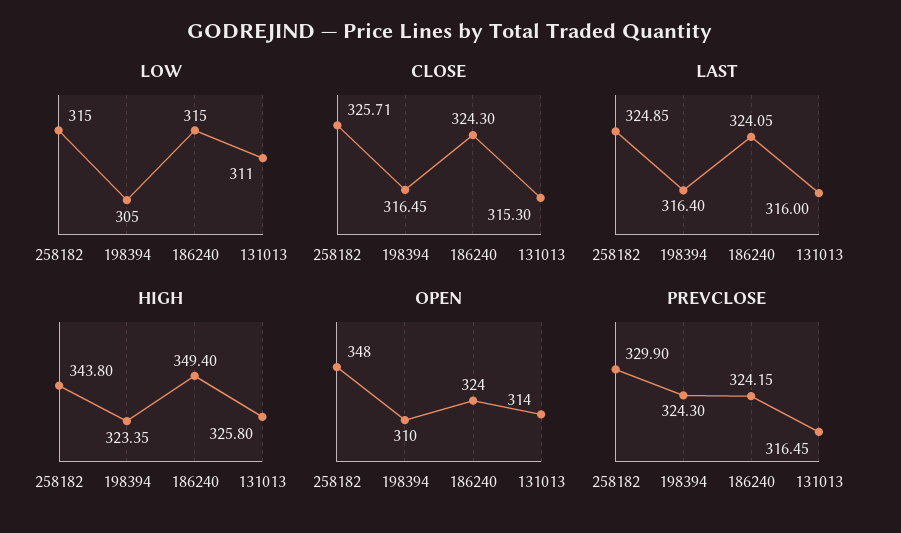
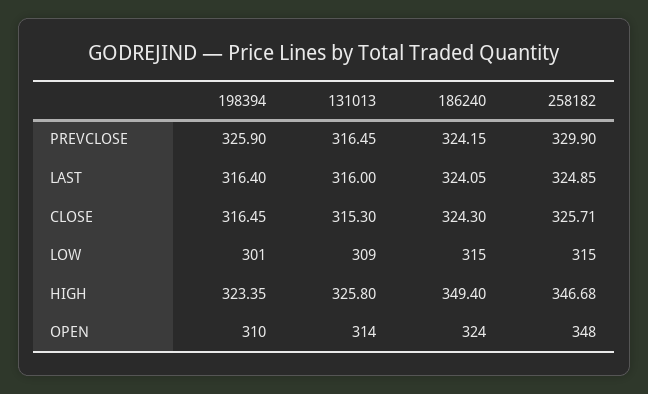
LOW, 198394: 305 -> 301
LOW, 131013: 311 -> 309
HIGH, 258182: 343.8 -> 346.68
PREVCLOSE, 198394: 324.3 -> 325.9

